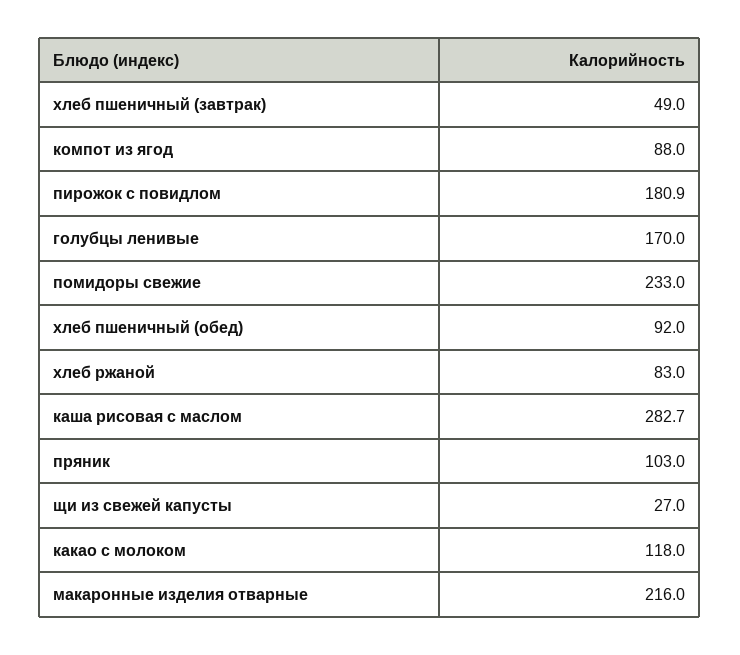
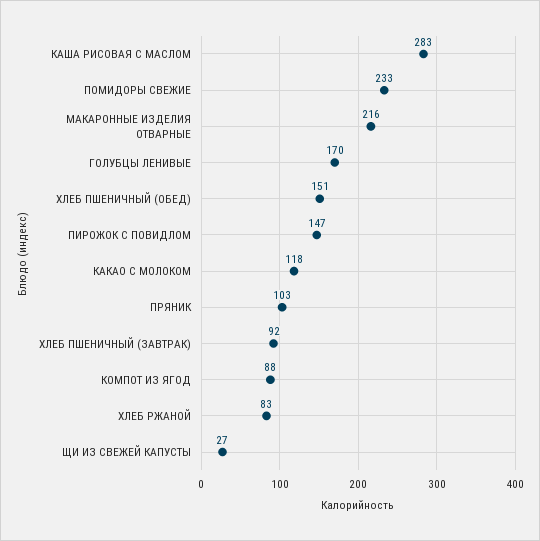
хлеб пшеничный (завтрак): 49 -> 92
пирожок с повидлом: 180.9 -> 147
хлеб пшеничный (обед): 92 -> 151

